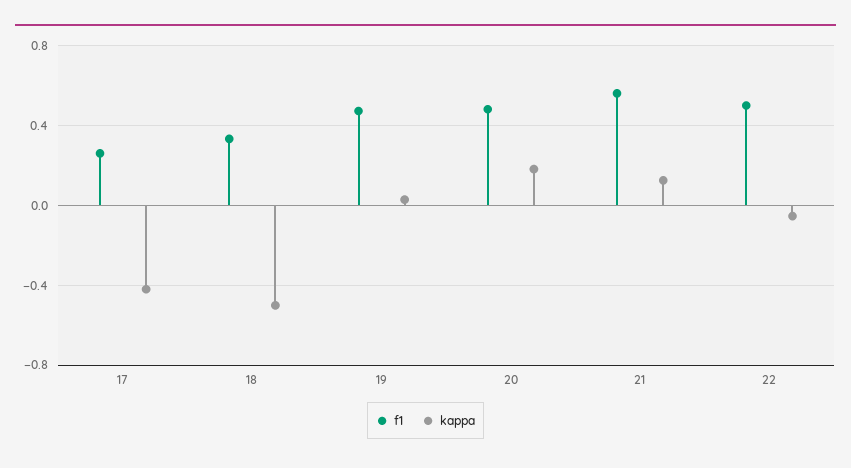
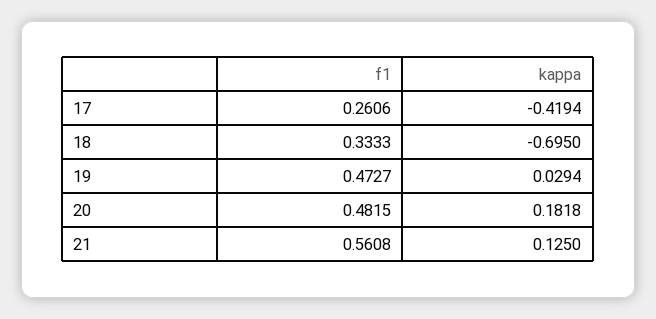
kappa, 18: -0.5 -> -0.695
f1, 22: 0.5 -> none
kappa, 22: -0.05 -> none

